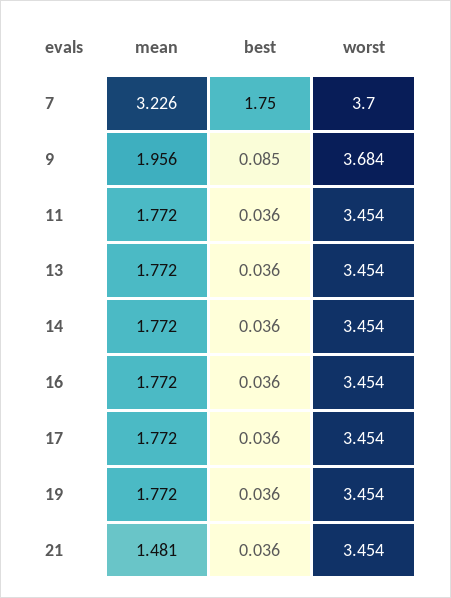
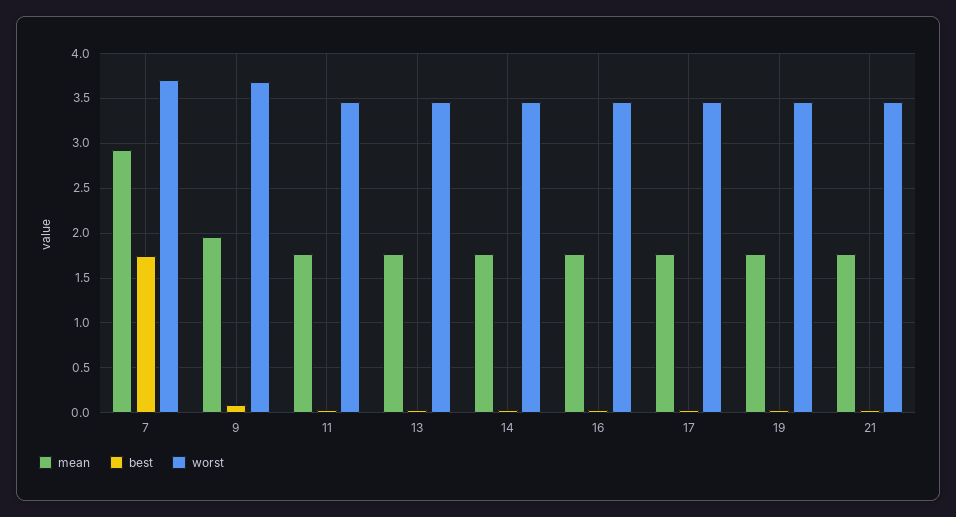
mean, 7: 3.226 -> 2.9
mean, 21: 1.481 -> 1.8

